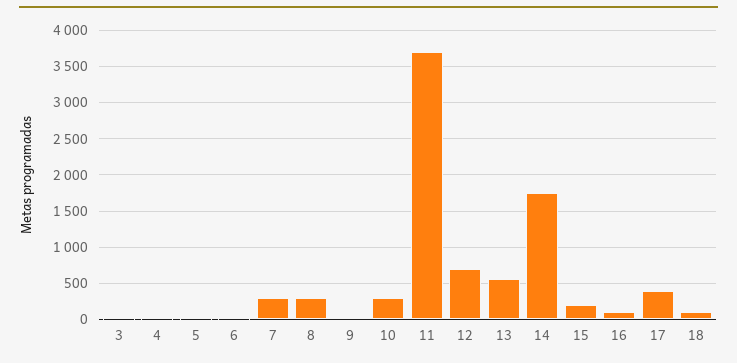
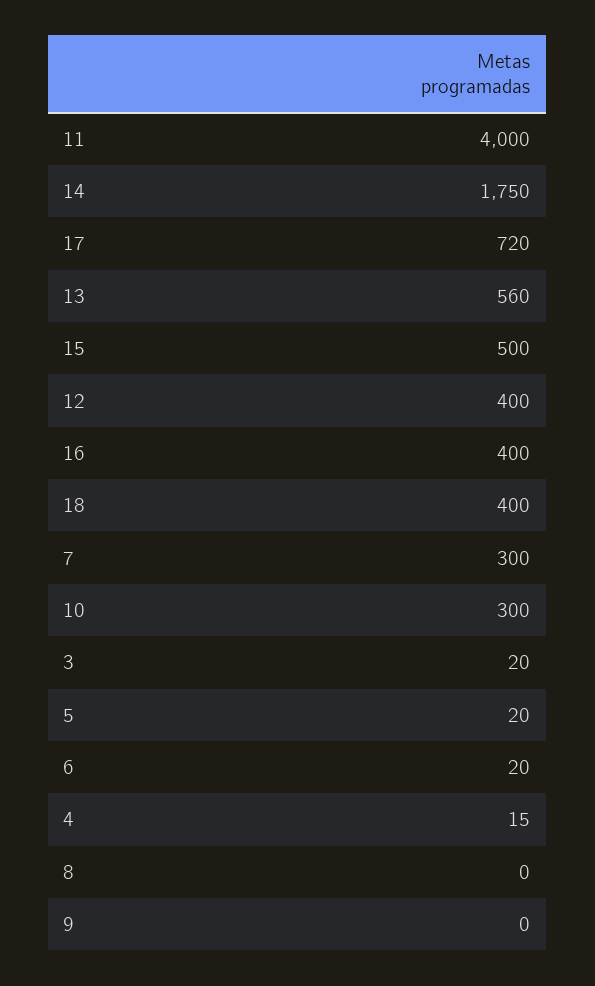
8: 300 -> 0
11: 3700 -> 4000
12: 700 -> 400
15: 200 -> 500
16: 100 -> 400
17: 400 -> 720
18: 100 -> 400

